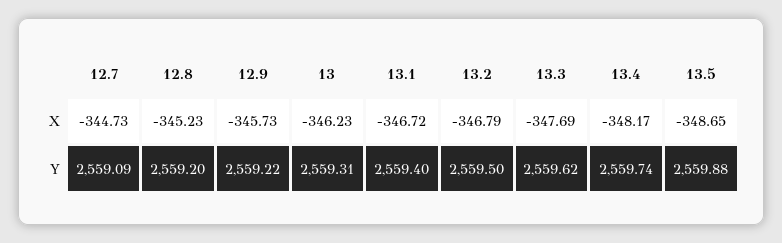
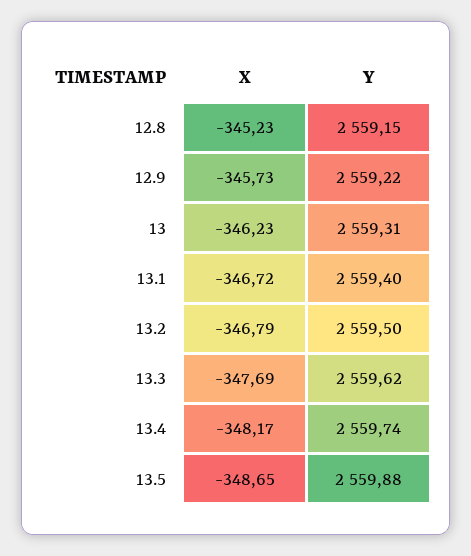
12.7, X: -344.73 -> none
12.7, Y: 2559.09 -> none
12.8, Y: 2559.2 -> 2559.15

